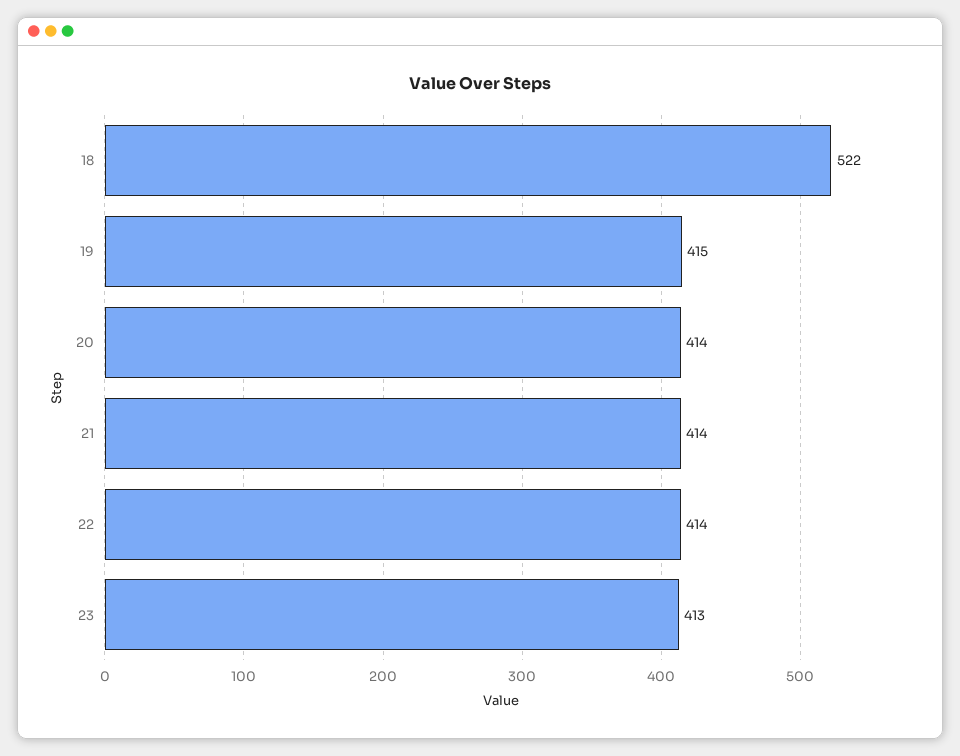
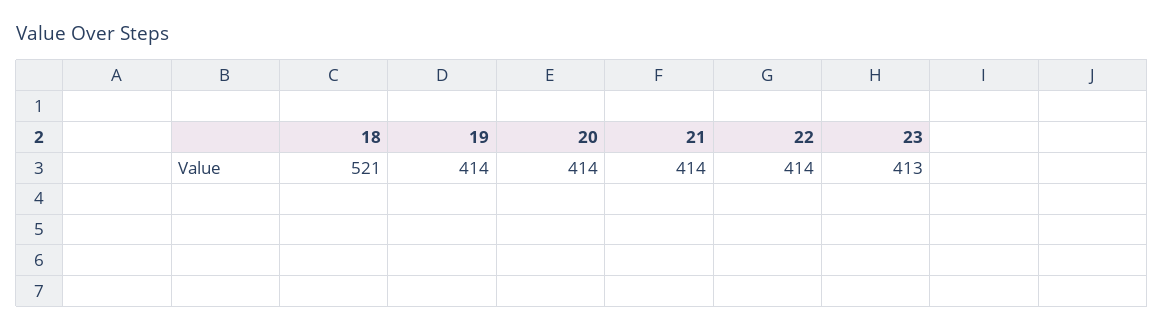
18: 522 -> 521
19: 415 -> 414

